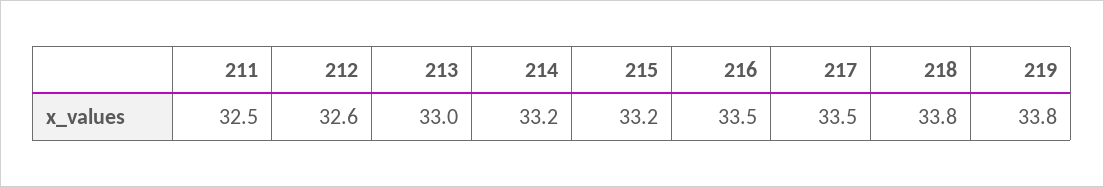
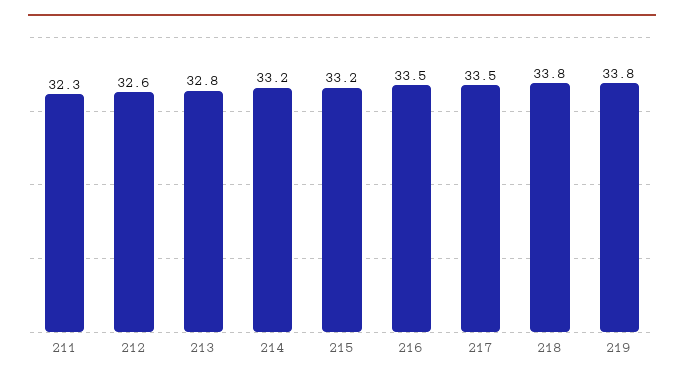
211: 32.5 -> 32.3
213: 33 -> 32.8

